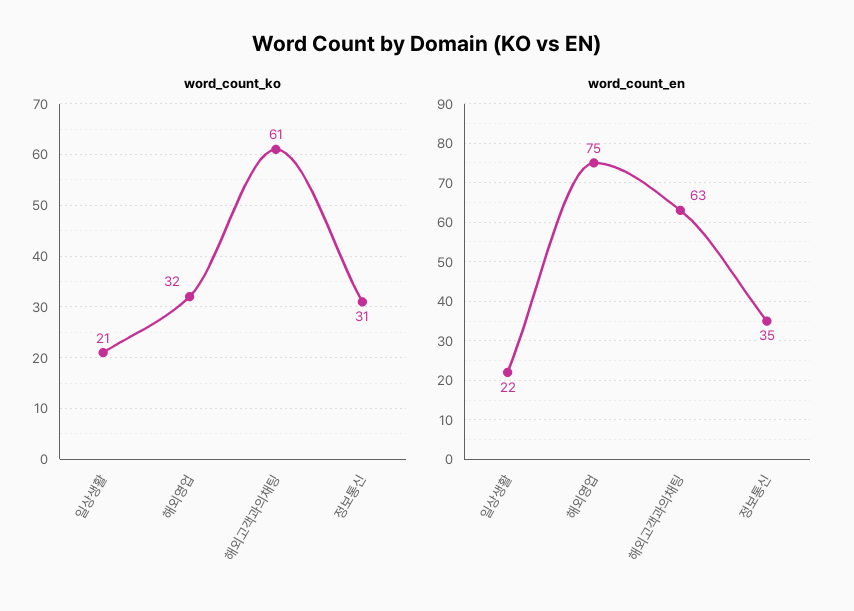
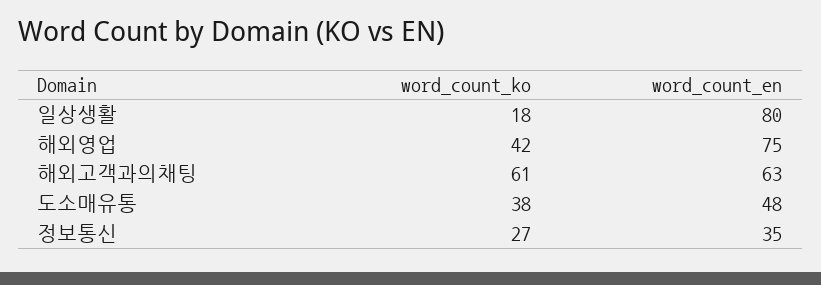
word_count_ko, 일상생활: 21 -> 18
word_count_ko, 해외영업: 32 -> 42
word_count_ko, 정보통신: 31 -> 27
word_count_en, 일상생활: 22 -> 80
word_count_ko, 도소매유통: none -> 38
word_count_en, 도소매유통: none -> 48

